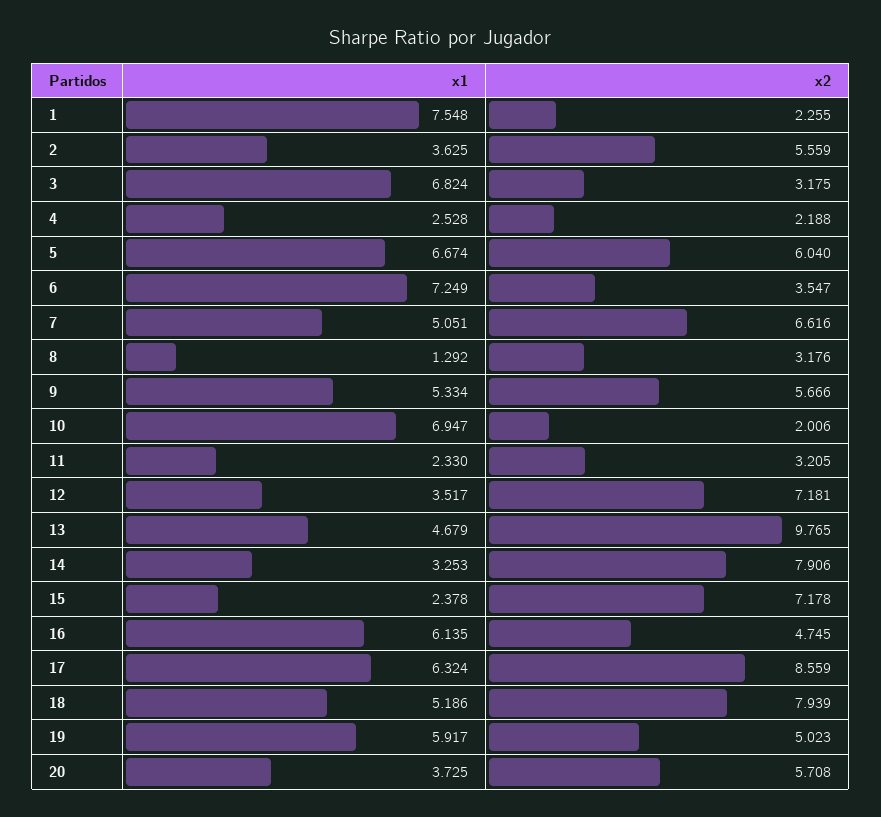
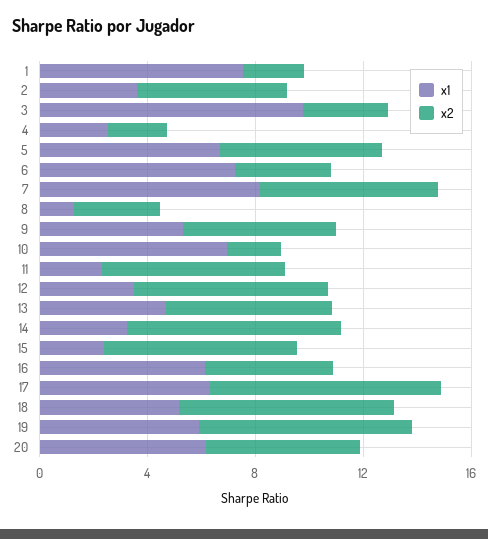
x1, 3: 6.824 -> 10
x1, 7: 5.051 -> 8
x2, 11: 3.205 -> 7
x2, 13: 9.765 -> 6
x2, 19: 5.023 -> 8
x1, 20: 3.725 -> 6

